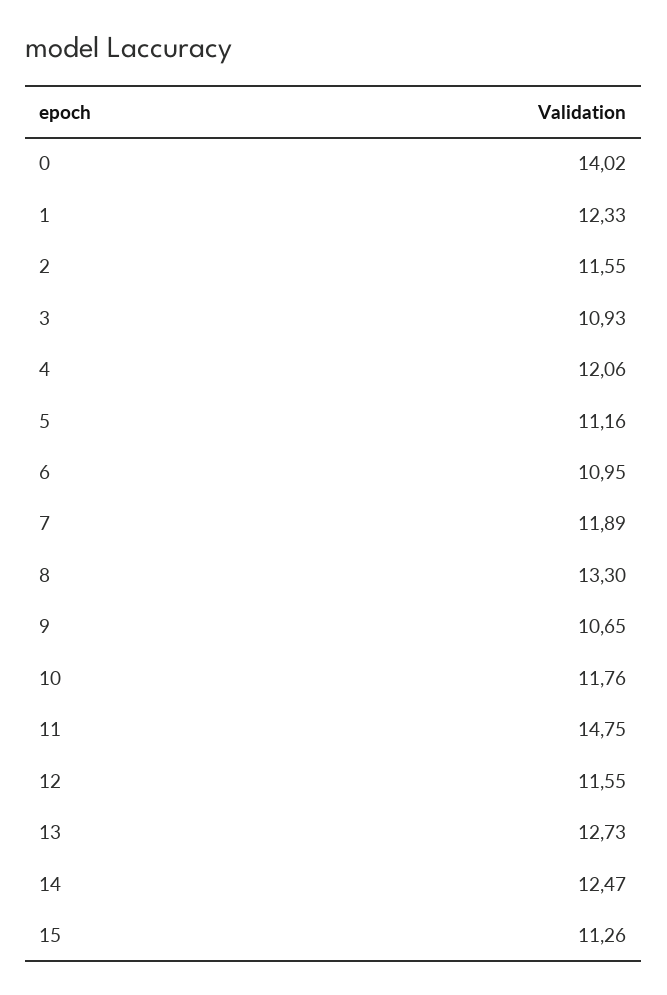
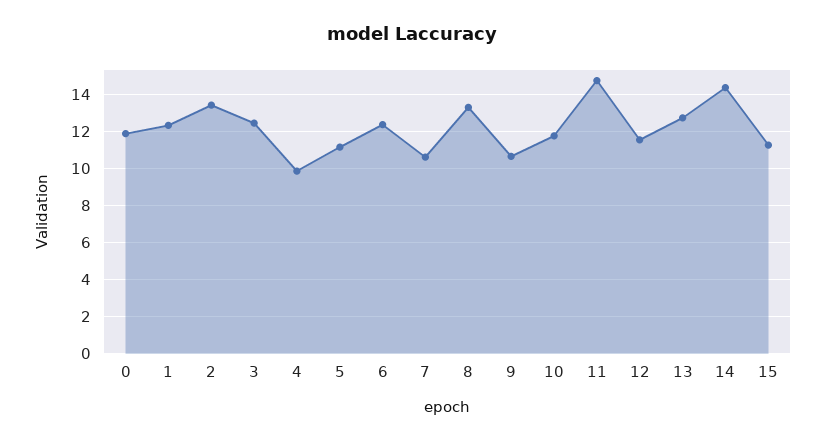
0: 14.02 -> 12
2: 11.55 -> 13.5
3: 10.93 -> 12.5
4: 12.06 -> 10
6: 10.95 -> 12.5
7: 11.89 -> 10.5
14: 12.47 -> 14.5

